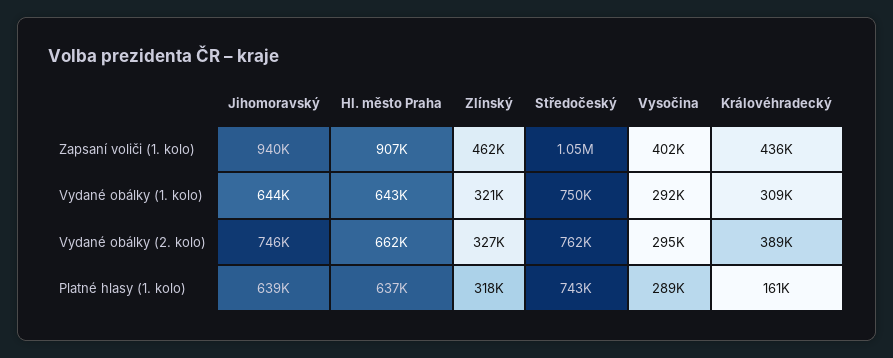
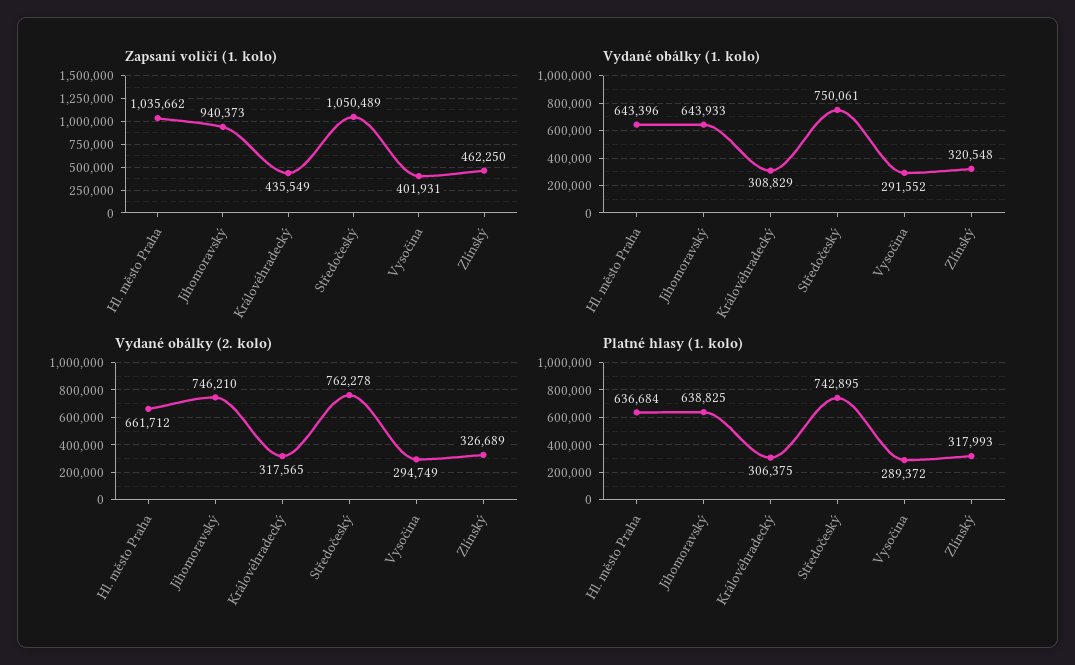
Zapsaní voliči (1. kolo), Hl. město Praha: 907000 -> 1035662
Vydané obálky (2. kolo), Královéhradecký: 389000 -> 317565
Platné hlasy (1. kolo), Královéhradecký: 161000 -> 306375

